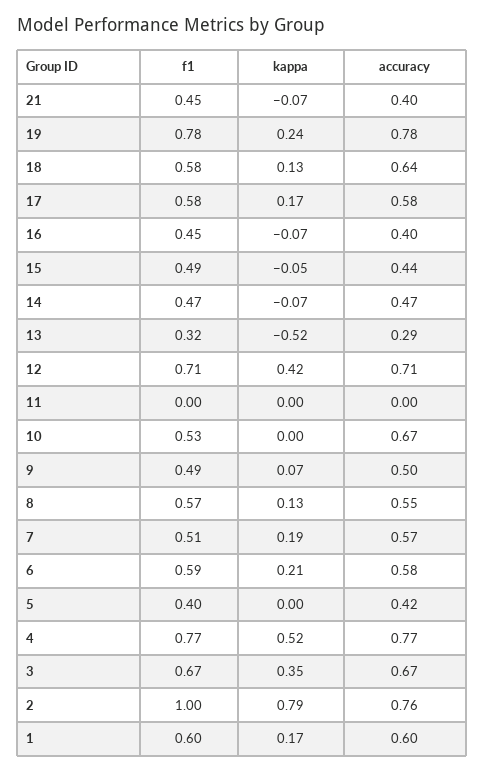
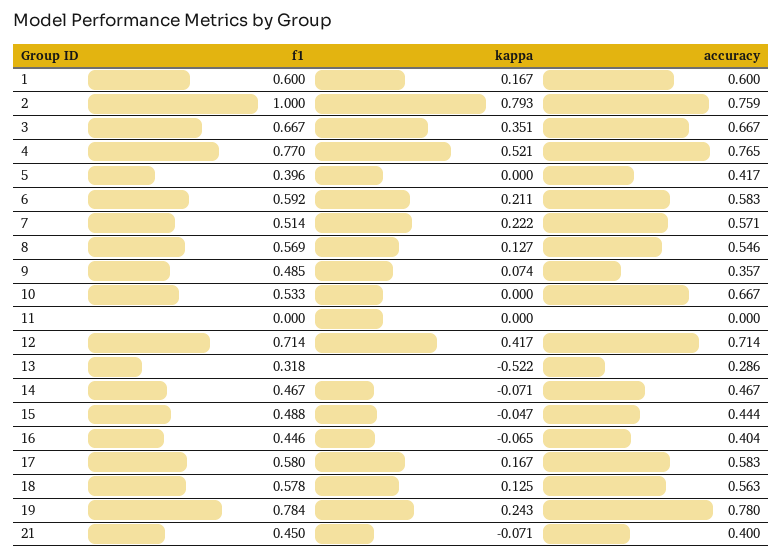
accuracy, 18: 0.64 -> 0.563
accuracy, 9: 0.5 -> 0.357
kappa, 7: 0.19 -> 0.222

